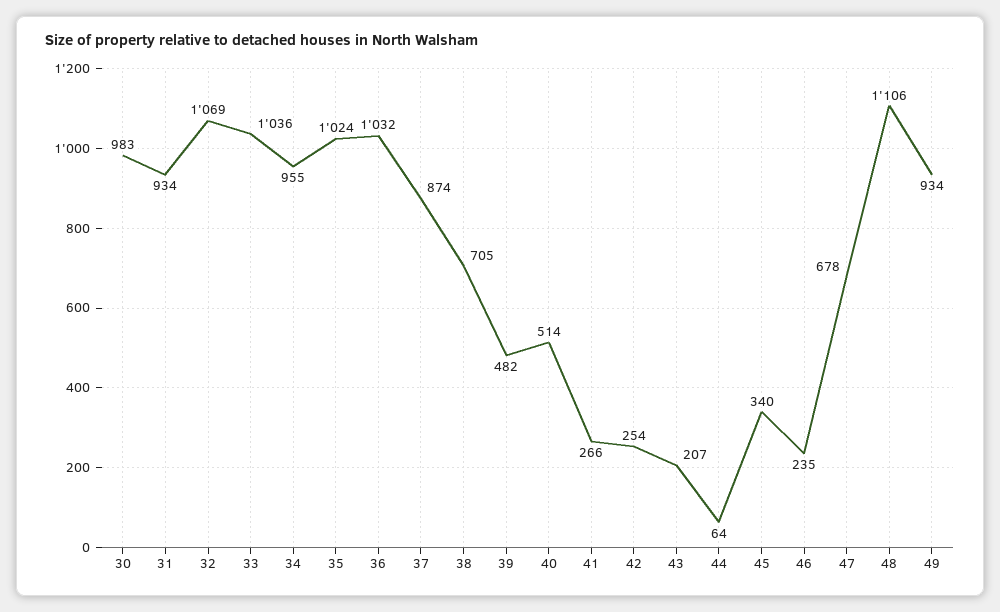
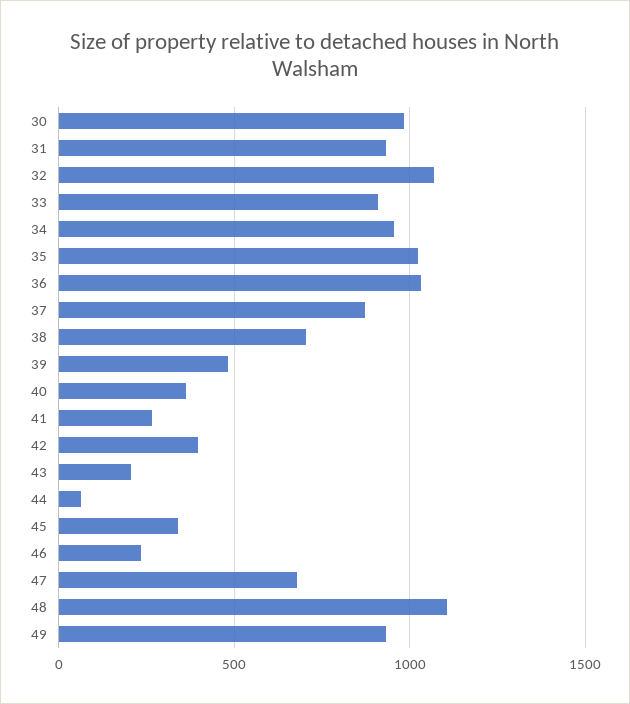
33: 1036 -> 900
40: 514 -> 350
42: 254 -> 400

